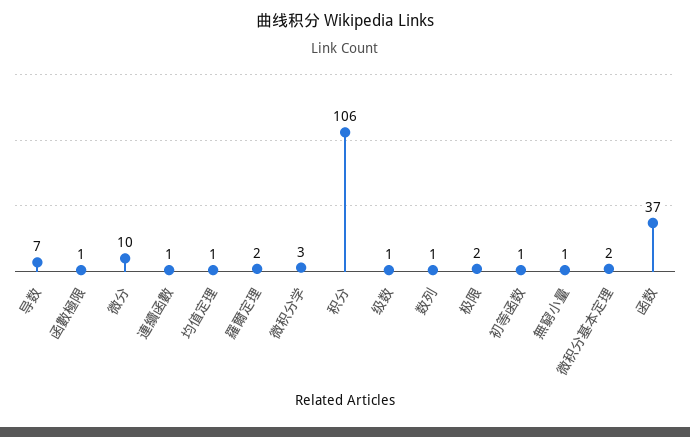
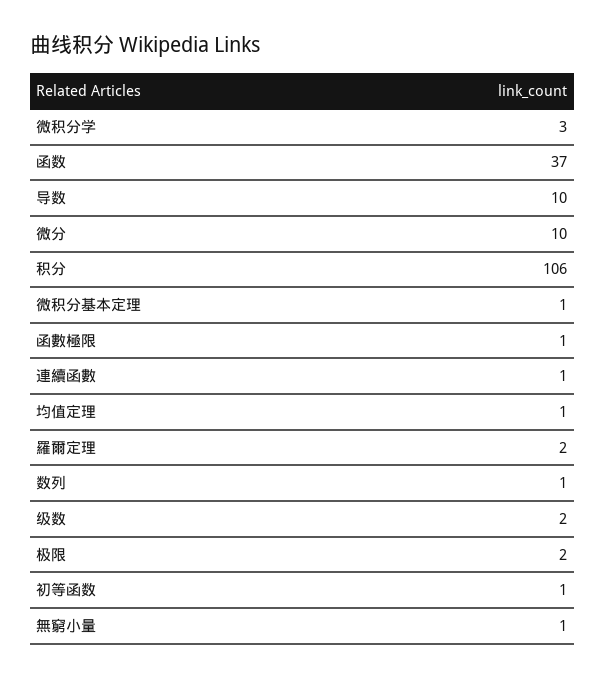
导数: 7 -> 10
级数: 1 -> 2
微积分基本定理: 2 -> 1

